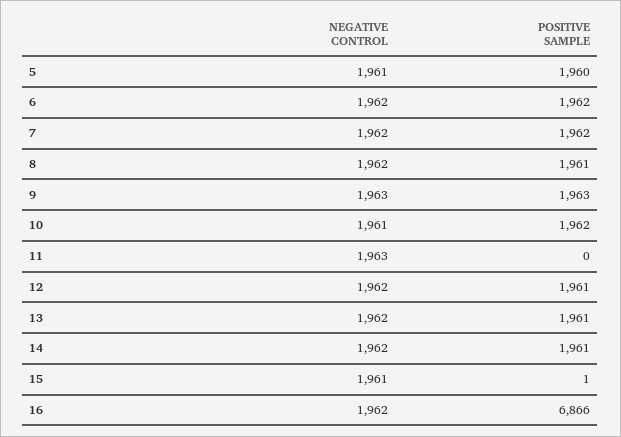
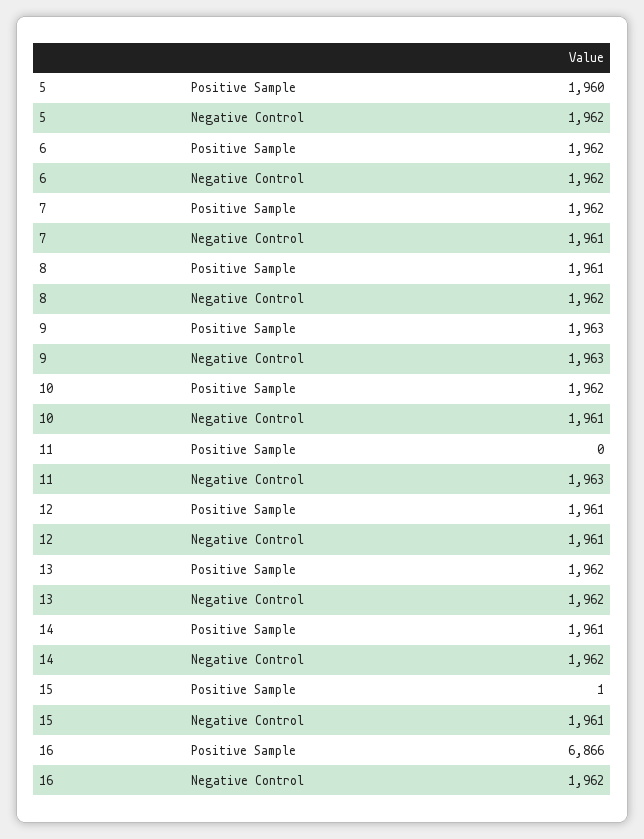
NEGATIVE CONTROL, 5: 1961 -> 1962
NEGATIVE CONTROL, 7: 1962 -> 1961
NEGATIVE CONTROL, 12: 1962 -> 1961
POSITIVE SAMPLE, 13: 1961 -> 1962

